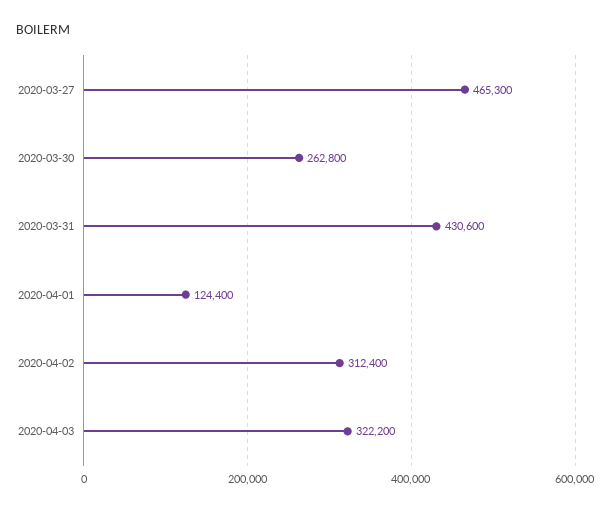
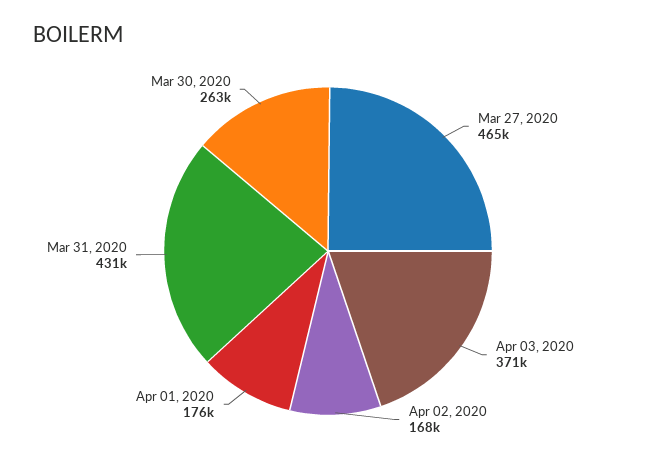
2020-04-01: 124400 -> 176000
2020-04-02: 312400 -> 168000
2020-04-03: 322200 -> 371000

